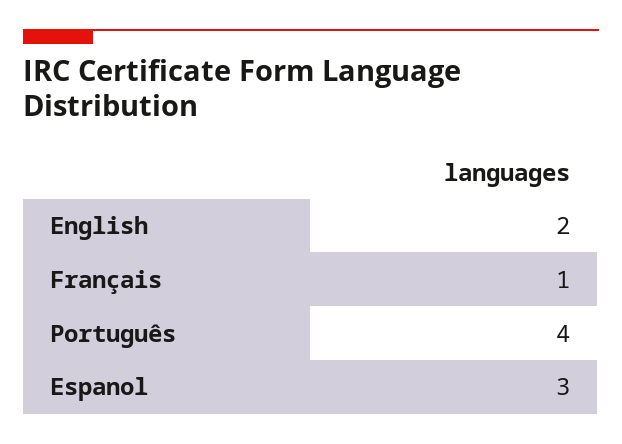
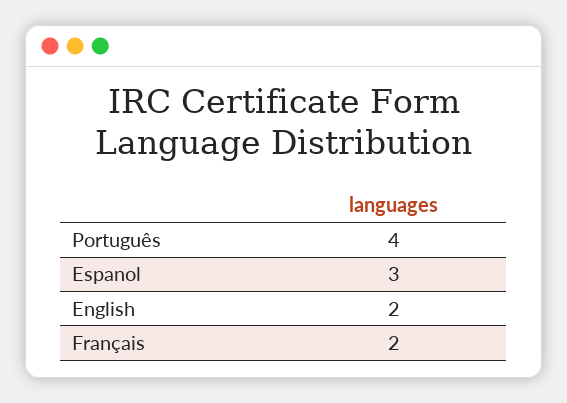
Français: 1 -> 2

